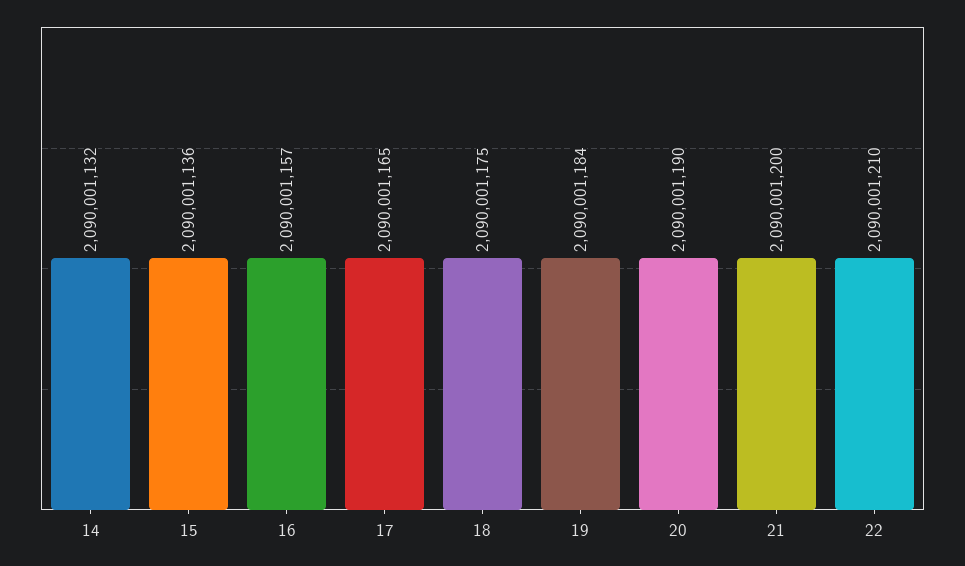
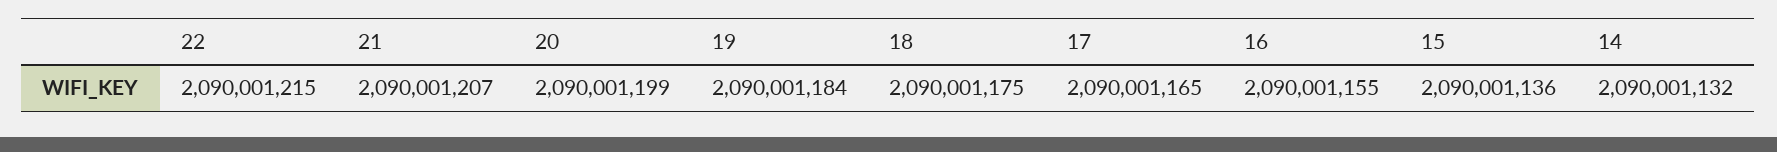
16: 2090001157 -> 2090001155
20: 2090001190 -> 2090001199
21: 2090001200 -> 2090001207
22: 2090001210 -> 2090001215

